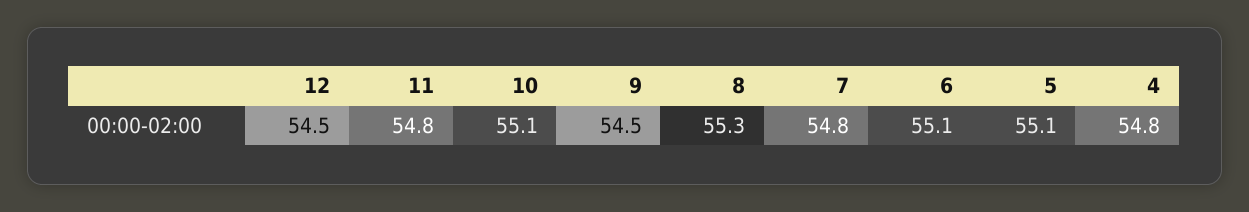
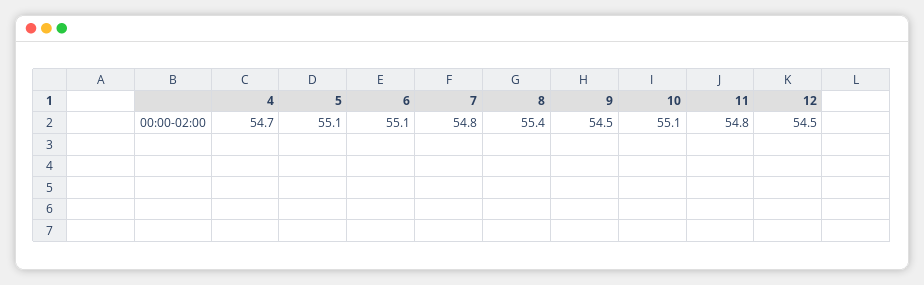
8: 55.3 -> 55.4
4: 54.8 -> 54.7

